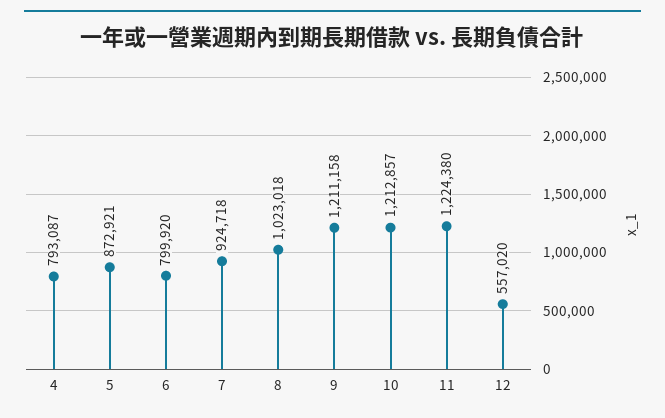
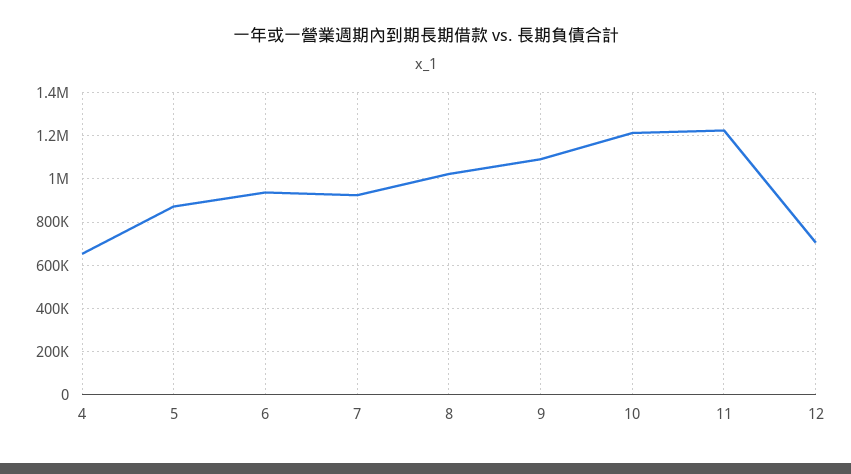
4: 793087 -> 650000
6: 799920 -> 950000
9: 1211158 -> 1100000
12: 557020 -> 700000

